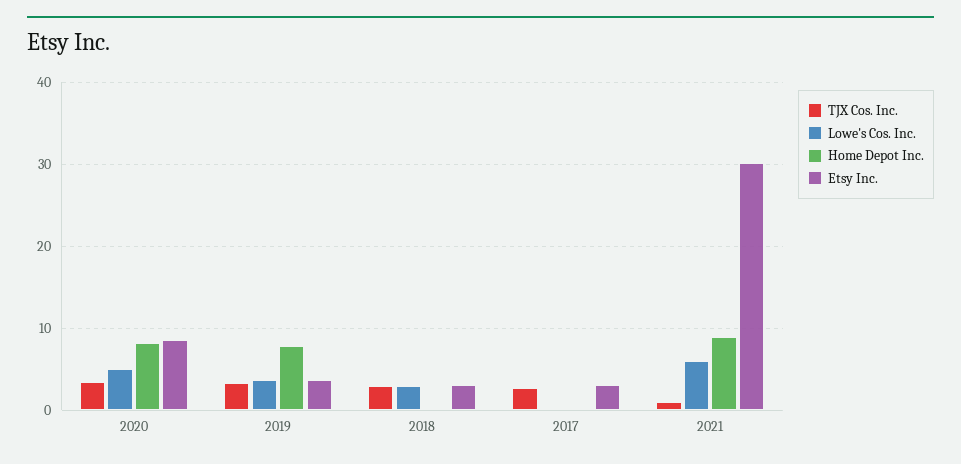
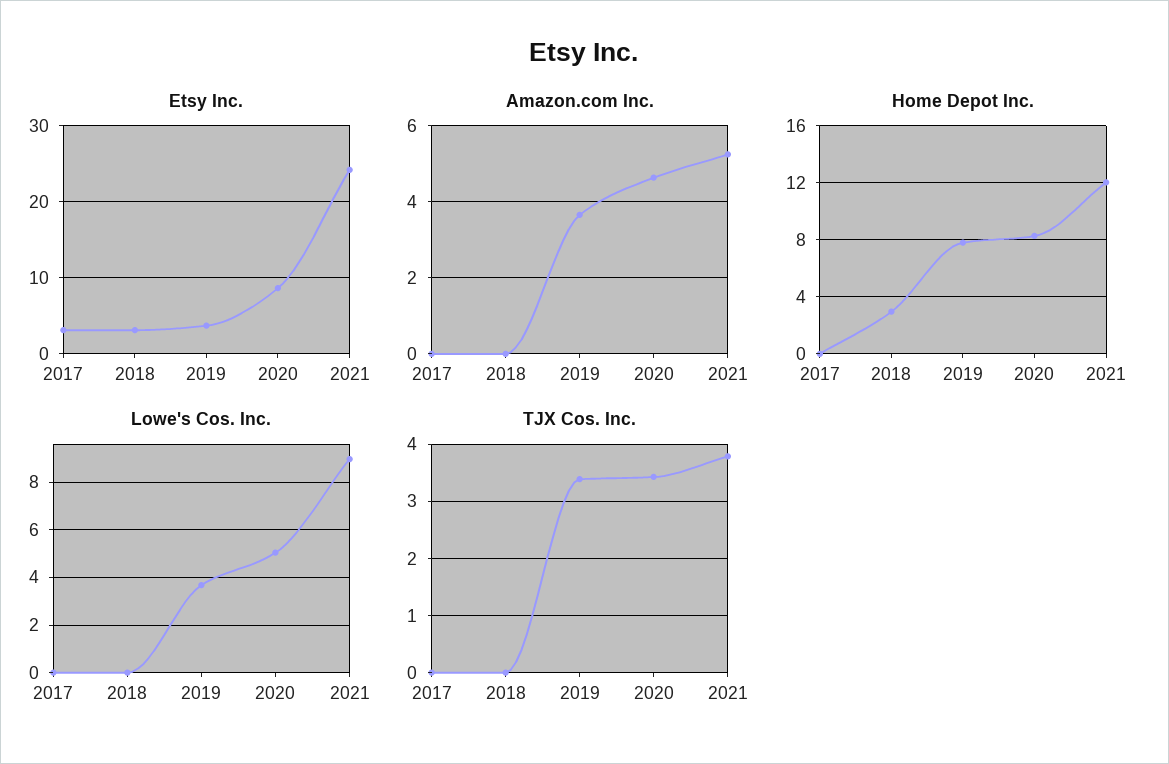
TJX Cos. Inc., 2018: 3 -> 0
Lowe's Cos. Inc., 2018: 3 -> 0
Home Depot Inc., 2018: 0 -> 3
TJX Cos. Inc., 2017: 3 -> 0
TJX Cos. Inc., 2021: 1 -> 3.8
Lowe's Cos. Inc., 2021: 6 -> 9
Home Depot Inc., 2021: 9 -> 12
Etsy Inc., 2021: 30 -> 24
Amazon.com Inc., 2017: none -> 0
Amazon.com Inc., 2018: none -> 0
Amazon.com Inc., 2019: none -> 3.6
Amazon.com Inc., 2020: none -> 4.6
Amazon.com Inc., 2021: none -> 5.2

